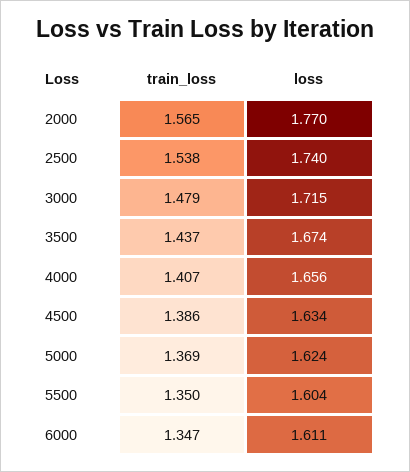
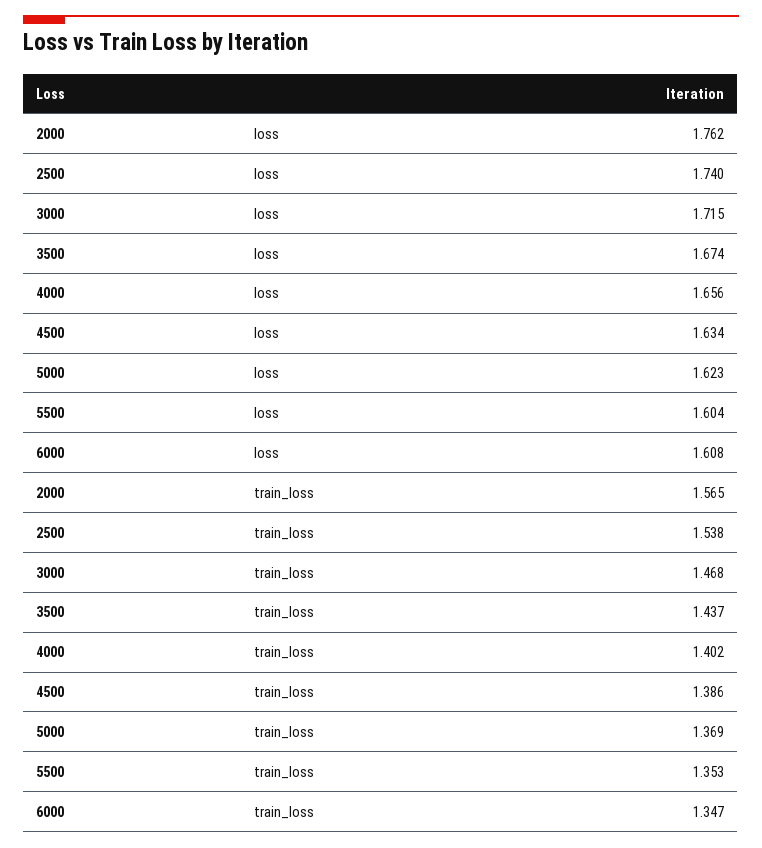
loss, 2000: 1.77 -> 1.762
train_loss, 3000: 1.479 -> 1.468
train_loss, 4000: 1.407 -> 1.402
loss, 5000: 1.624 -> 1.623
train_loss, 5500: 1.35 -> 1.353
loss, 6000: 1.611 -> 1.608

